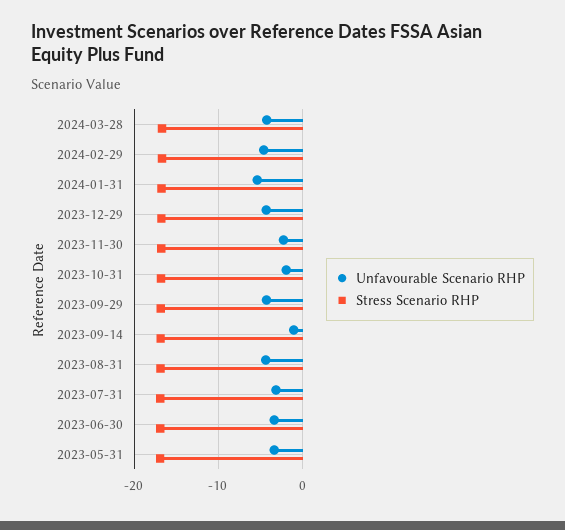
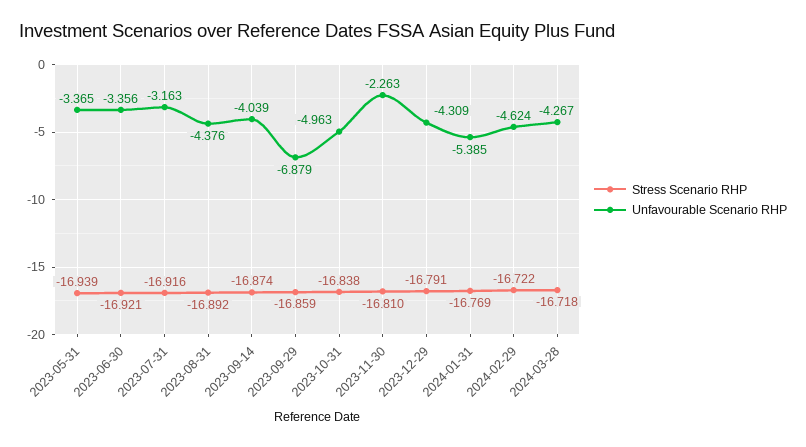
Unfavourable Scenario RHP, 2023-10-31: -2 -> -4.963
Unfavourable Scenario RHP, 2023-09-29: -4 -> -6.879
Unfavourable Scenario RHP, 2023-09-14: -1 -> -4.039

